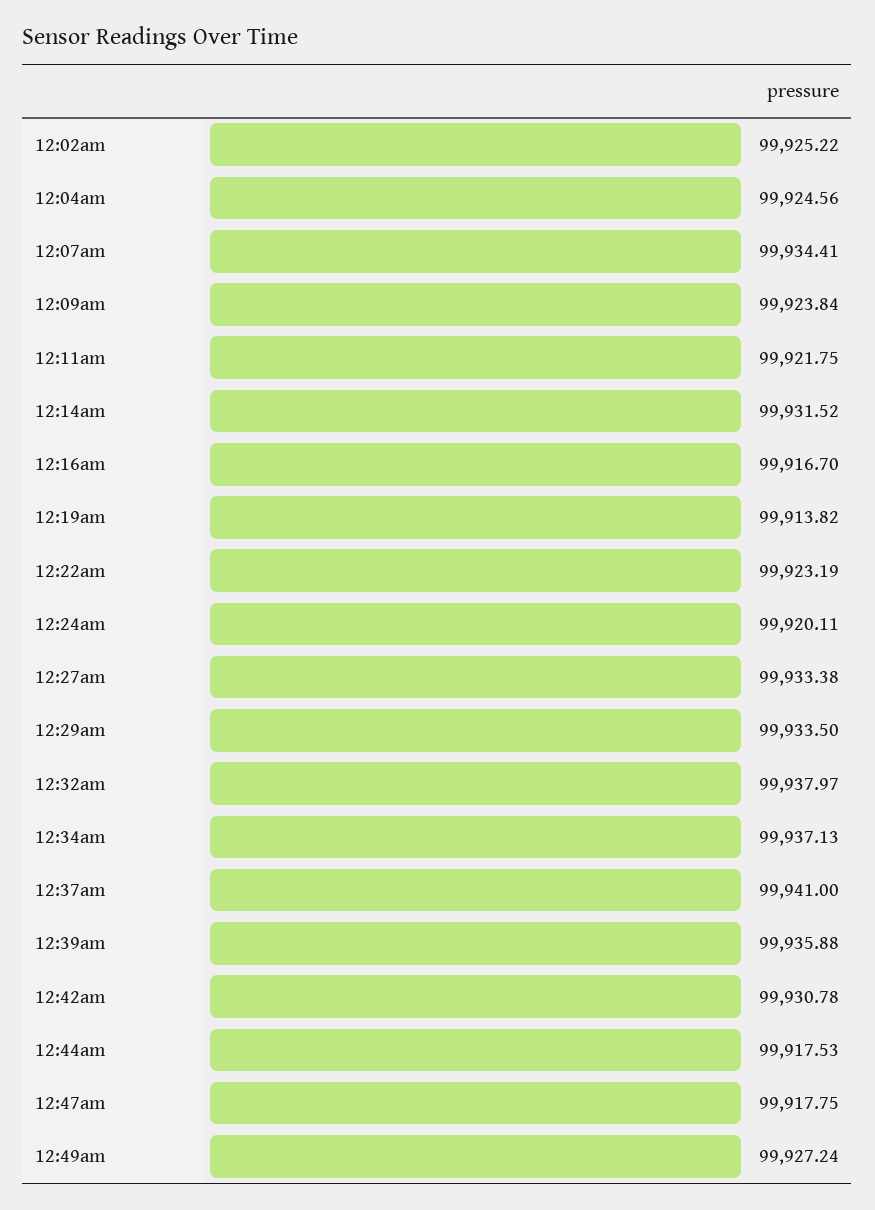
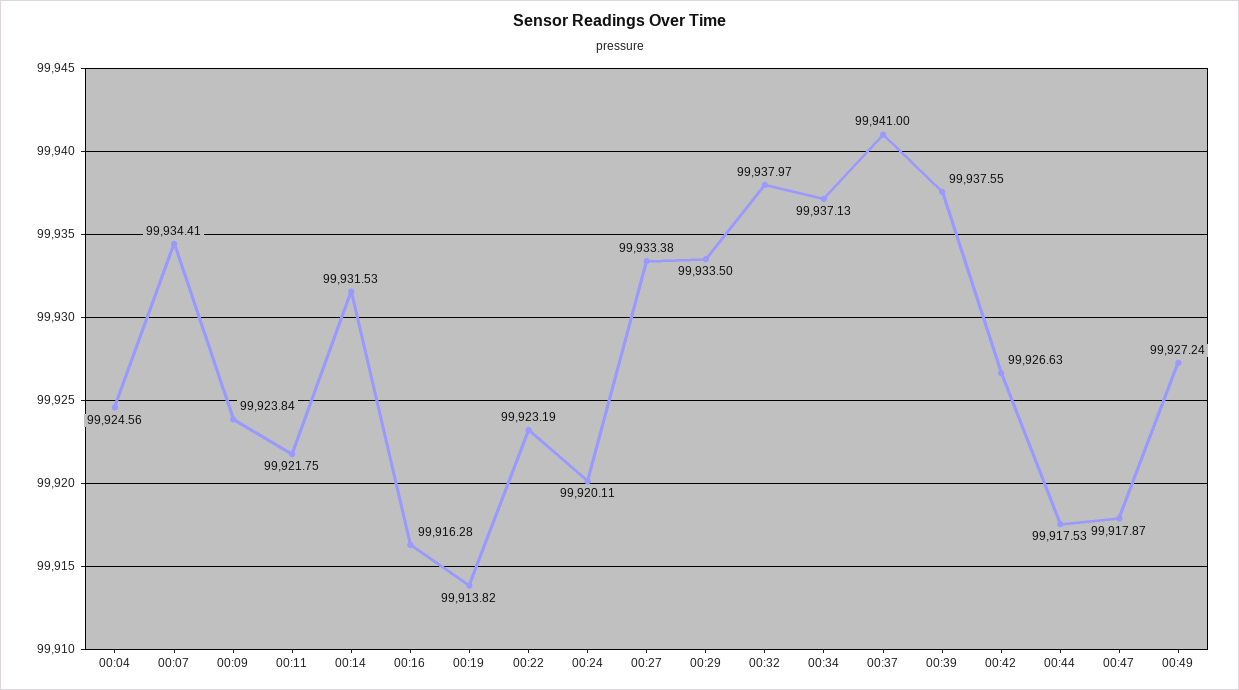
12:02am: 99925.22 -> none
12:14am: 99931.52 -> 99931.53
12:16am: 99916.7 -> 99916.28
12:39am: 99935.88 -> 99937.55
12:42am: 99930.78 -> 99926.63
12:47am: 99917.75 -> 99917.87

